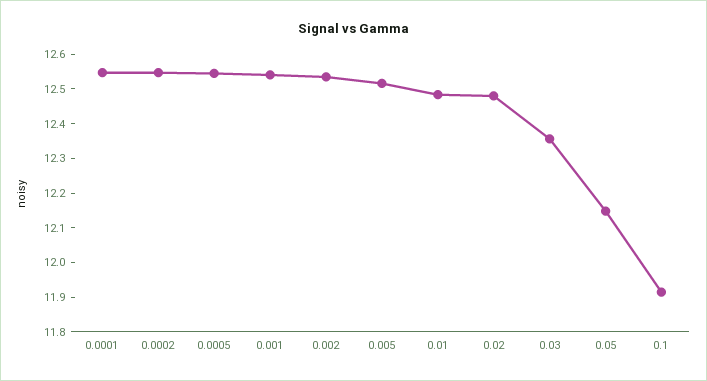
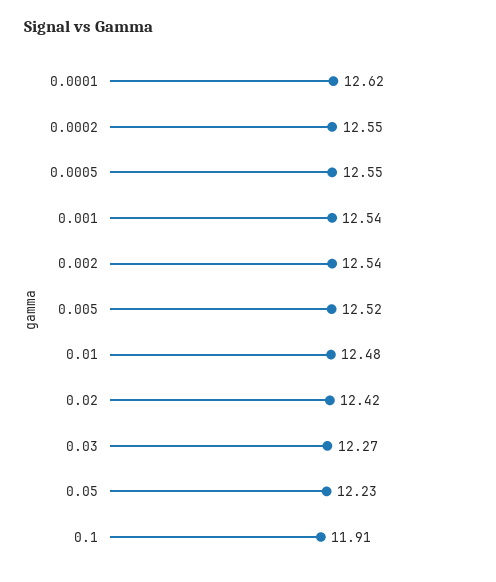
0.0001: 12.55 -> 12.62
0.02: 12.475 -> 12.42
0.03: 12.35 -> 12.27
0.05: 12.15 -> 12.23

